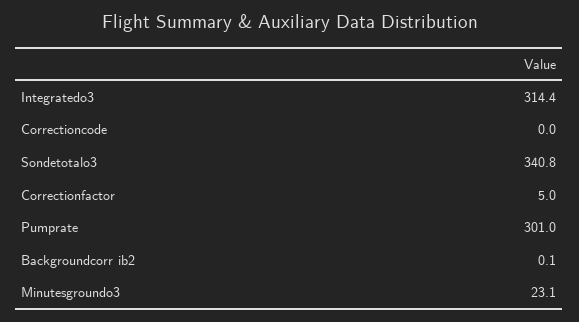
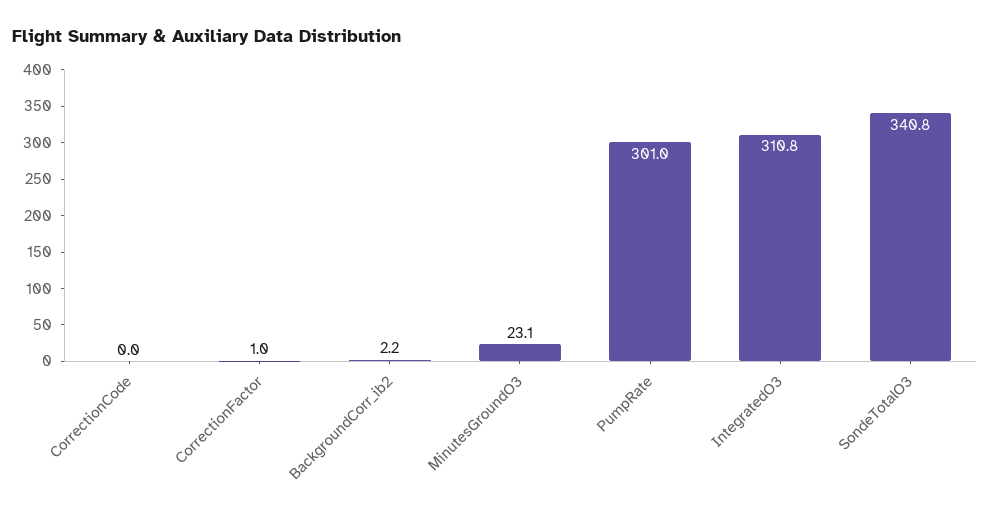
Integratedo3: 314.4 -> 310.8
Correctionfactor: 5 -> 1
Backgroundcorr ib2: 0.1 -> 2.2

